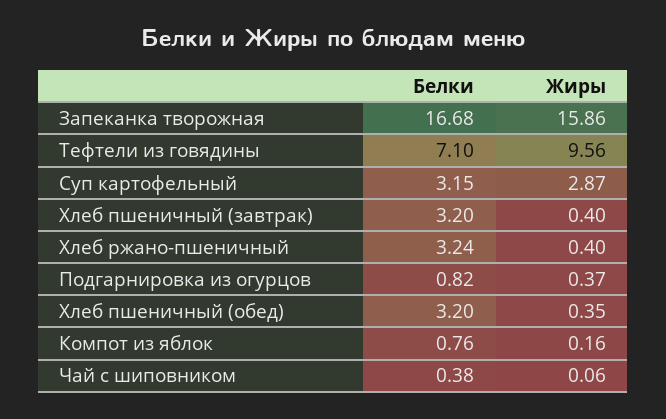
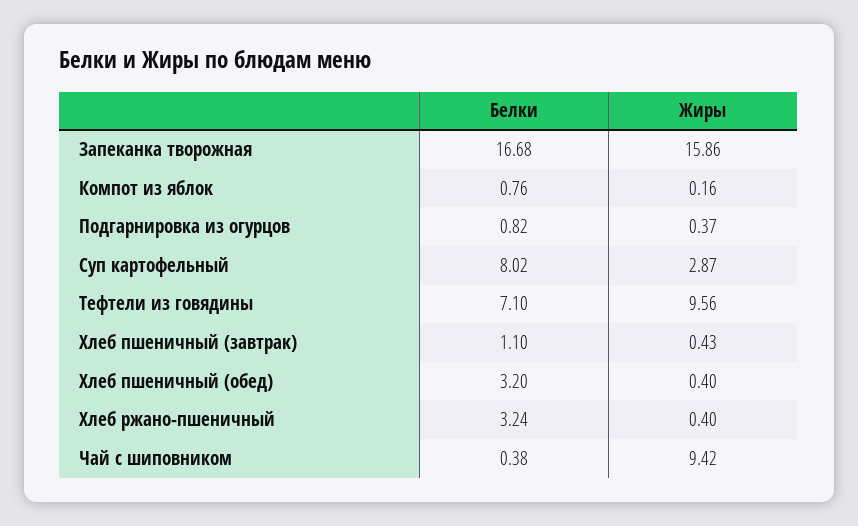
Белки, Суп картофельный: 3.15 -> 8.02
Белки, Хлеб пшеничный (завтрак): 3.2 -> 1.1
Жиры, Хлеб пшеничный (завтрак): 0.4 -> 0.43
Жиры, Хлеб пшеничный (обед): 0.35 -> 0.4
Жиры, Чай с шиповником: 0.06 -> 9.42

